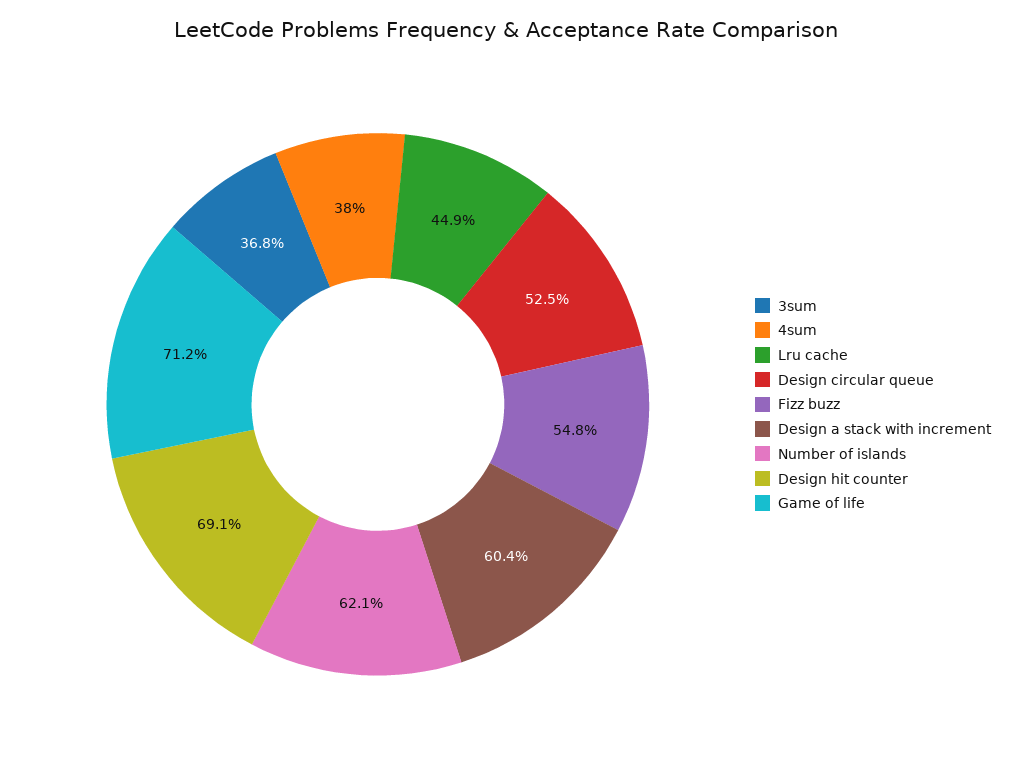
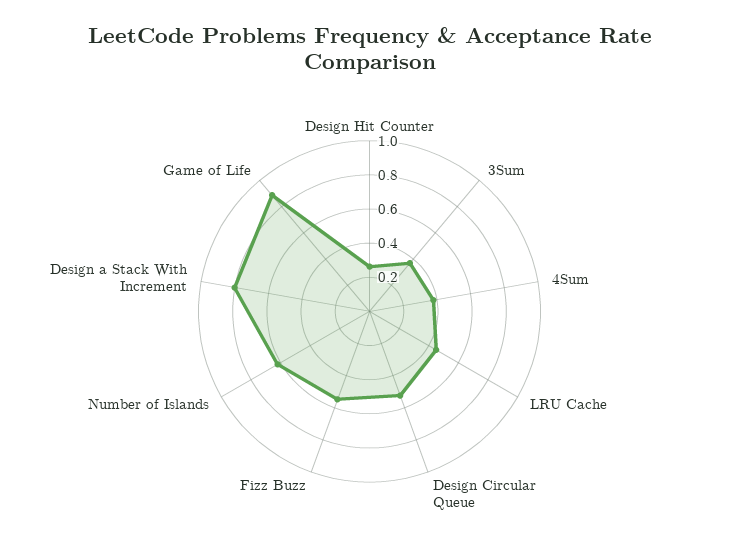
Design a stack with increment: 0.604 -> 0.8
Design hit counter: 0.691 -> 0.25
Game of life: 0.712 -> 0.9

